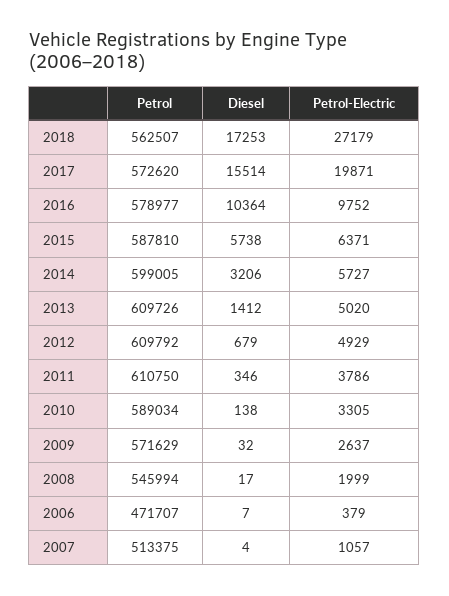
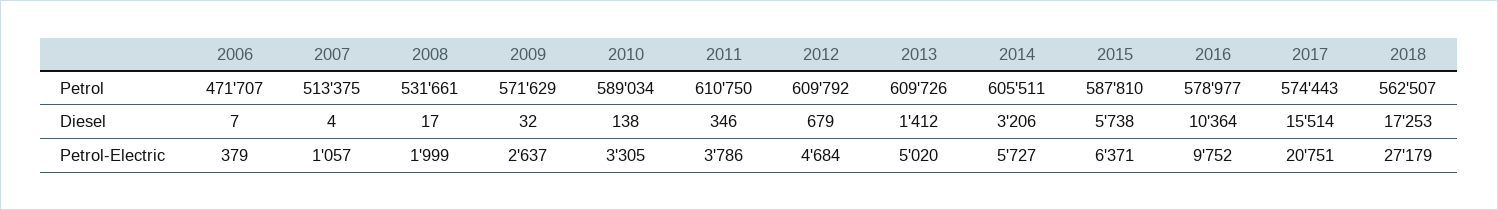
Petrol, 2017: 572620 -> 574443
Petrol-Electric, 2017: 19871 -> 20751
Petrol, 2014: 599005 -> 605511
Petrol-Electric, 2012: 4929 -> 4684
Petrol, 2008: 545994 -> 531661

